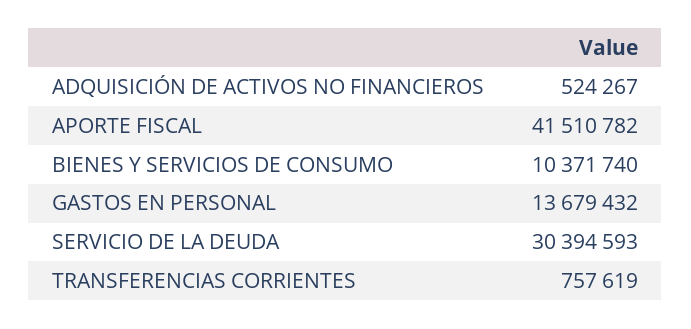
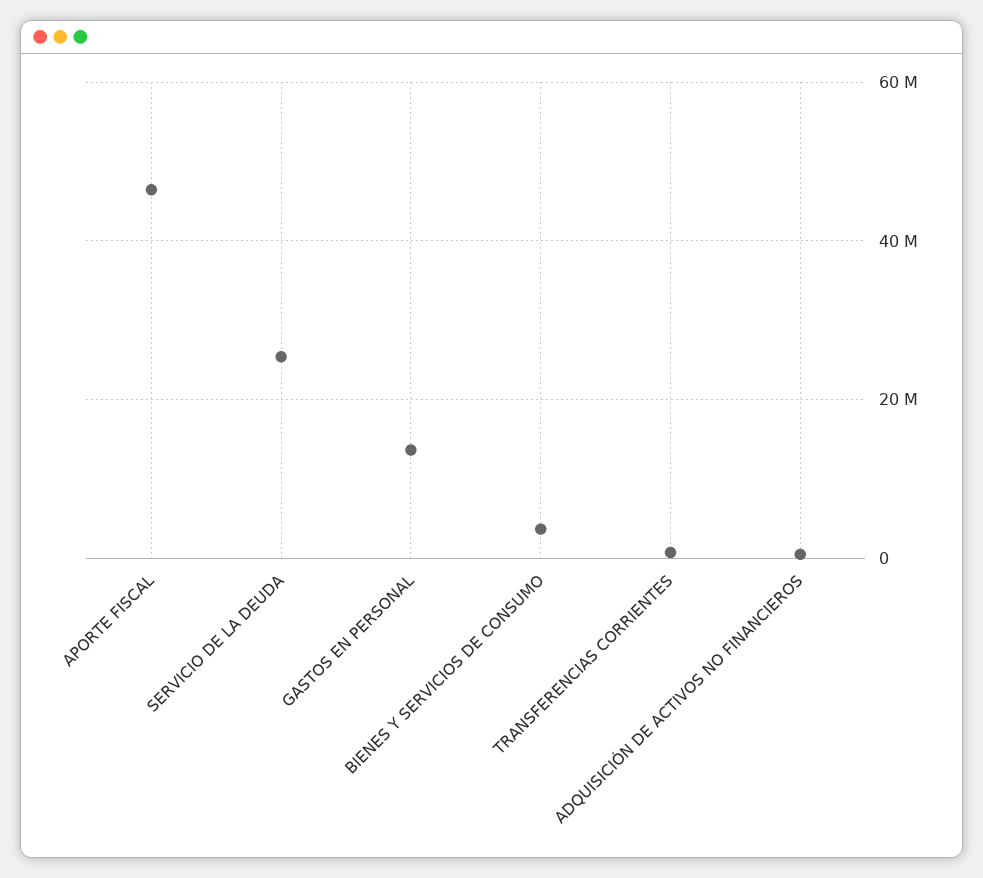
APORTE FISCAL: 41510782 -> 46000000
BIENES Y SERVICIOS DE CONSUMO: 10371740 -> 4000000
SERVICIO DE LA DEUDA: 30394593 -> 26000000

